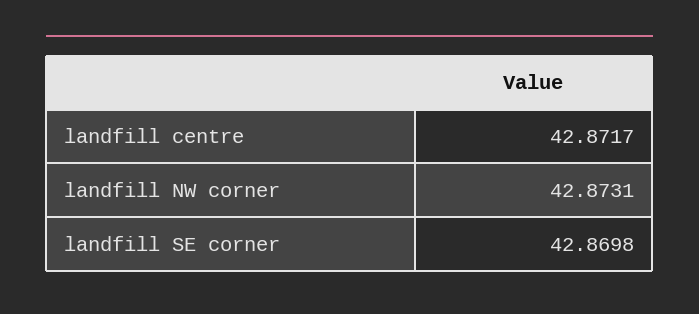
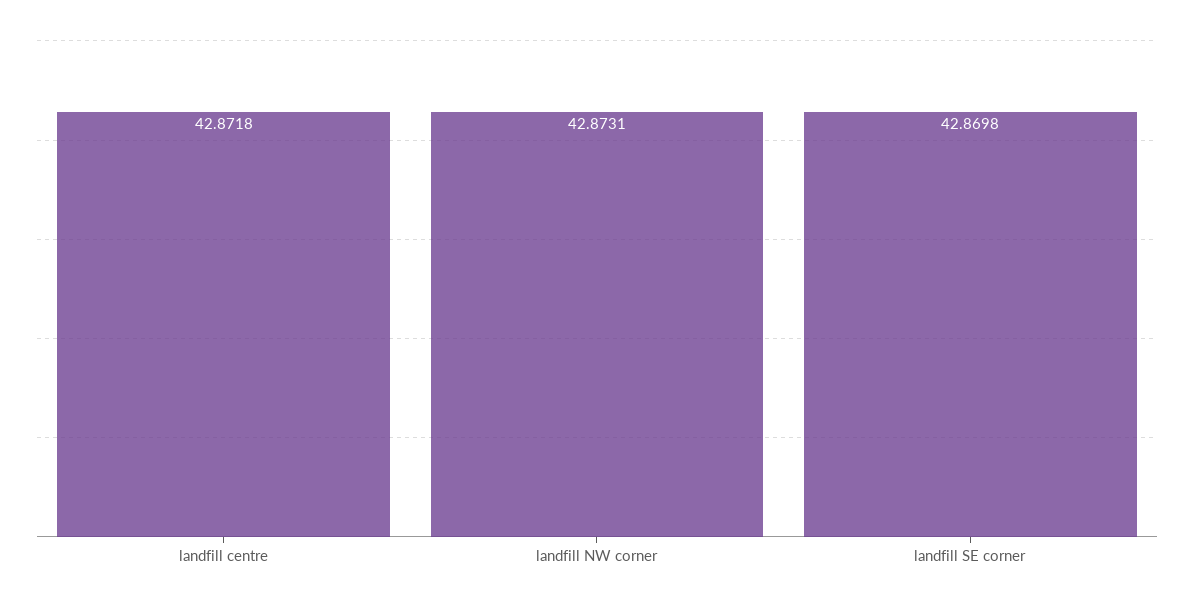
landfill centre: 42.8717 -> 42.8718

